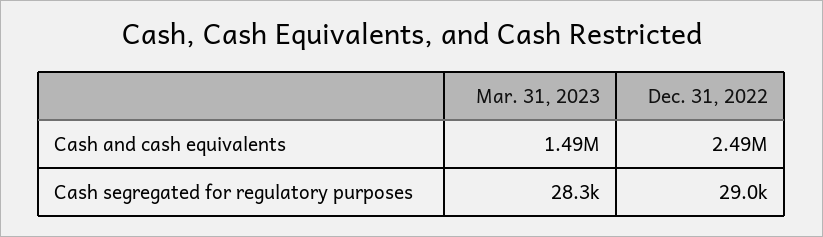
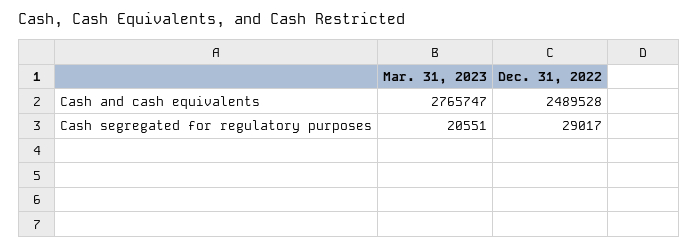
Mar. 31, 2023, Cash and cash equivalents: 1490000 -> 2765747
Mar. 31, 2023, Cash segregated for regulatory purposes: 28300 -> 20551

